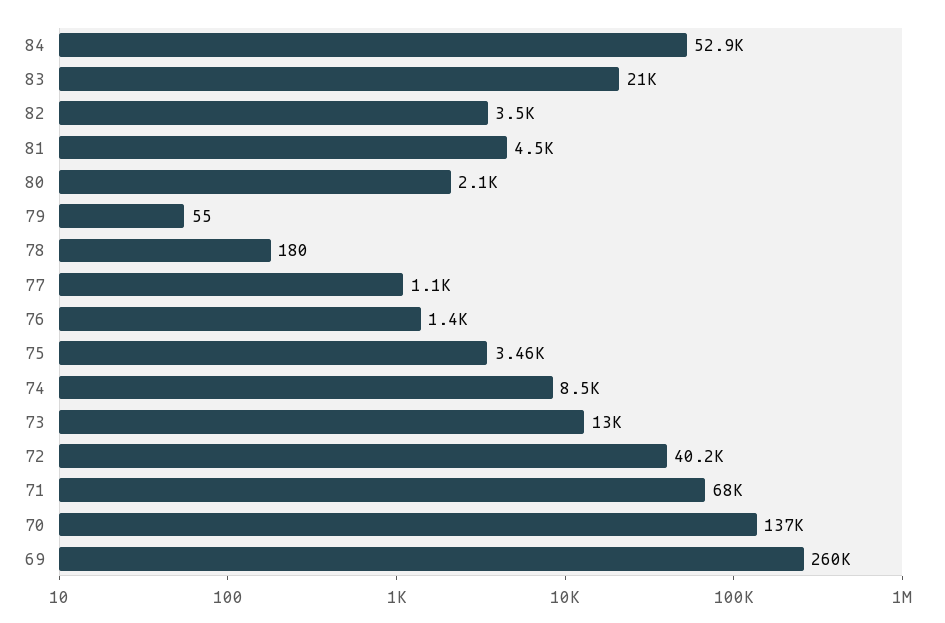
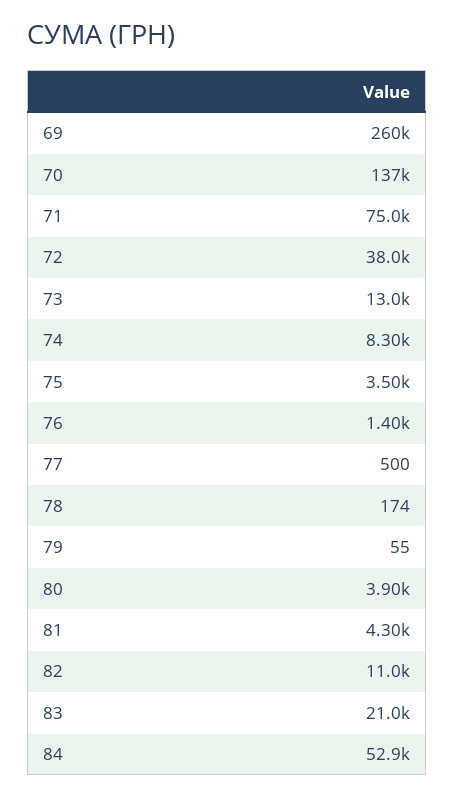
82: 3500 -> 11000
81: 4500 -> 4300
80: 2100 -> 3900
78: 180 -> 174
77: 1100 -> 500
75: 3460 -> 3500
74: 8500 -> 8300
72: 40200 -> 38000
71: 68000 -> 75000

